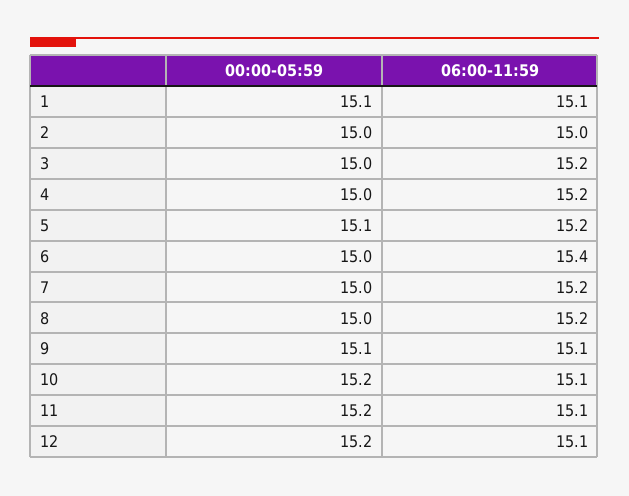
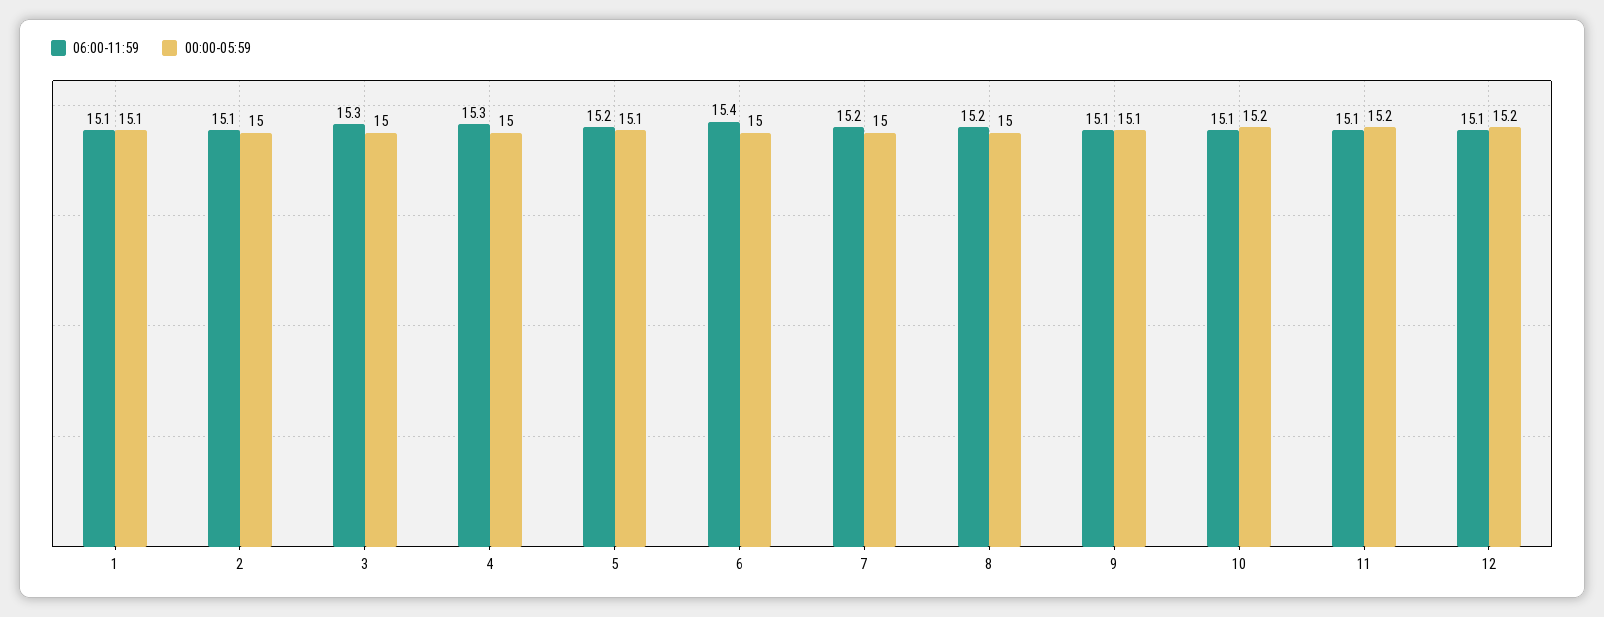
06:00-11:59, 2: 15 -> 15.1
06:00-11:59, 3: 15.2 -> 15.3
06:00-11:59, 4: 15.2 -> 15.3

